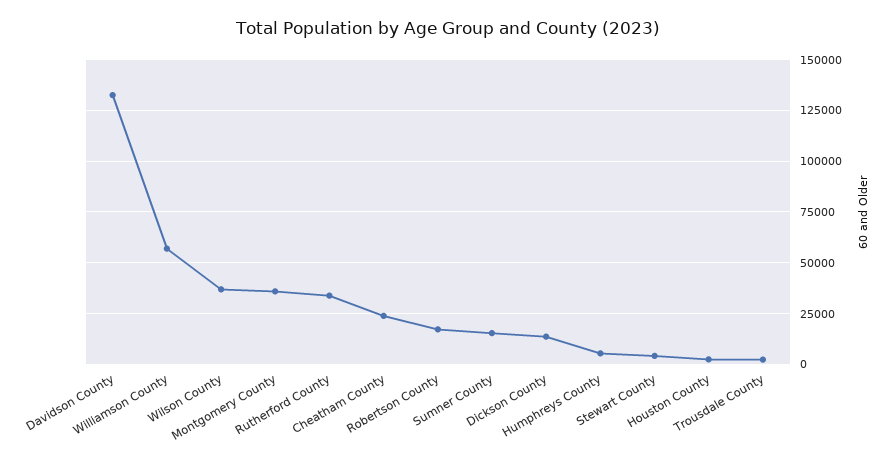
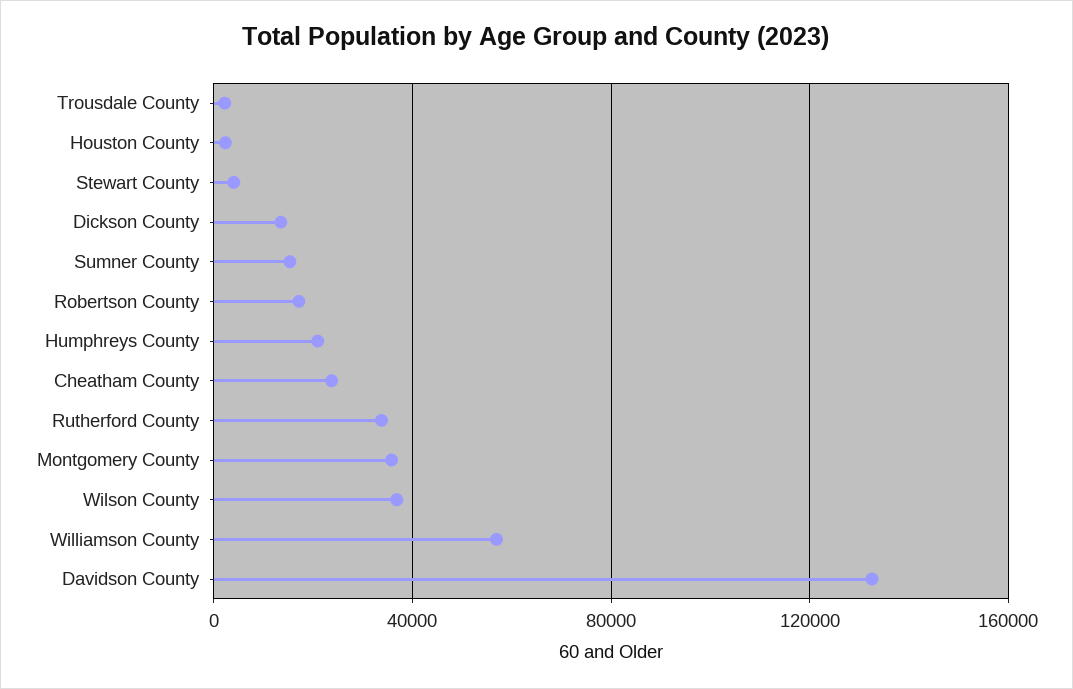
Humphreys County: 5000 -> 20000

